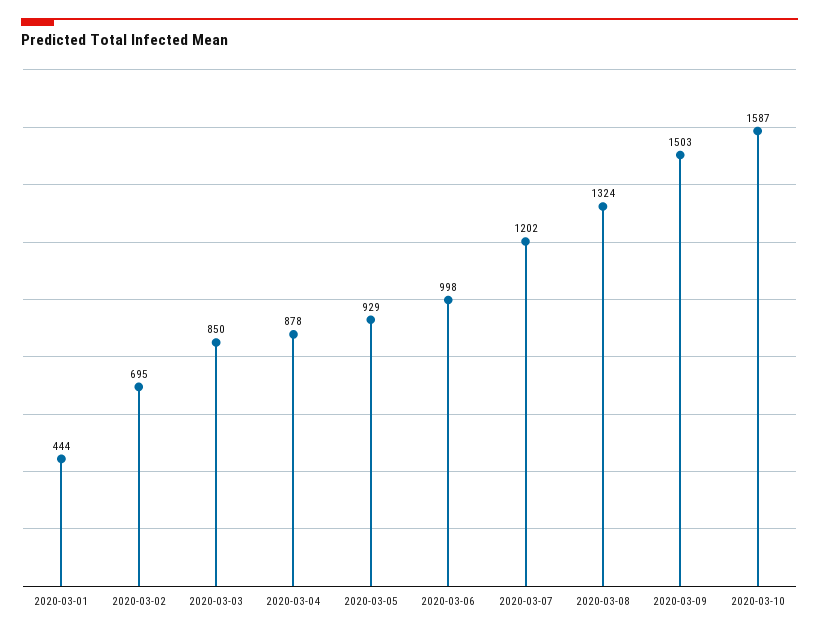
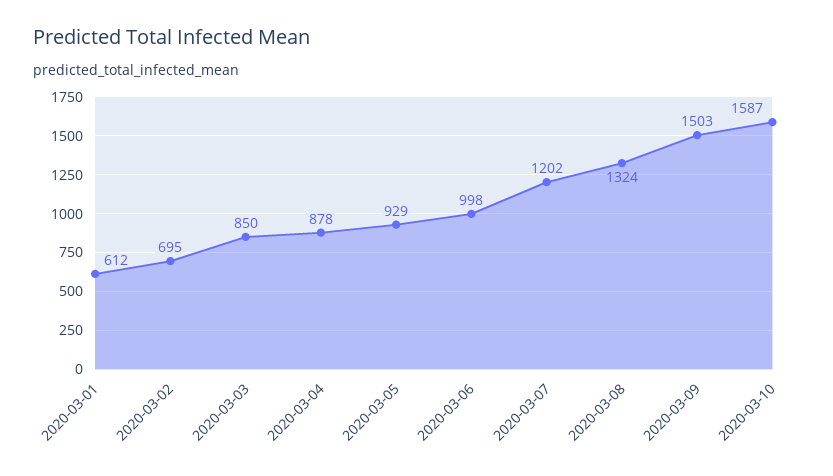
2020-03-01: 444 -> 612

